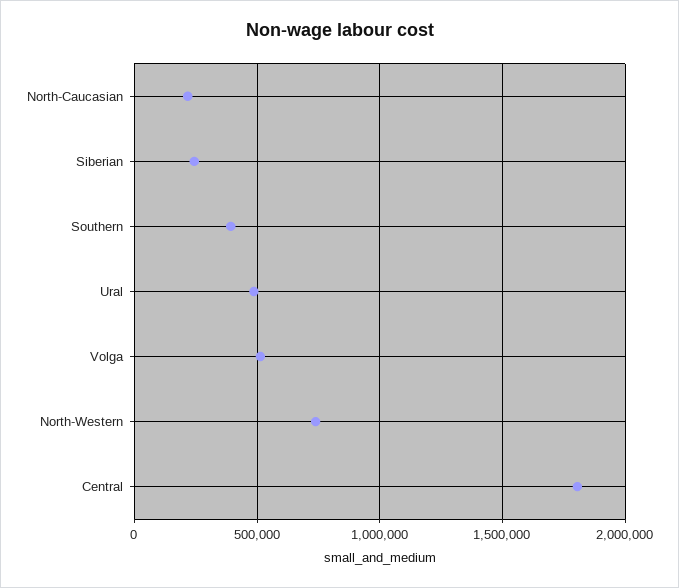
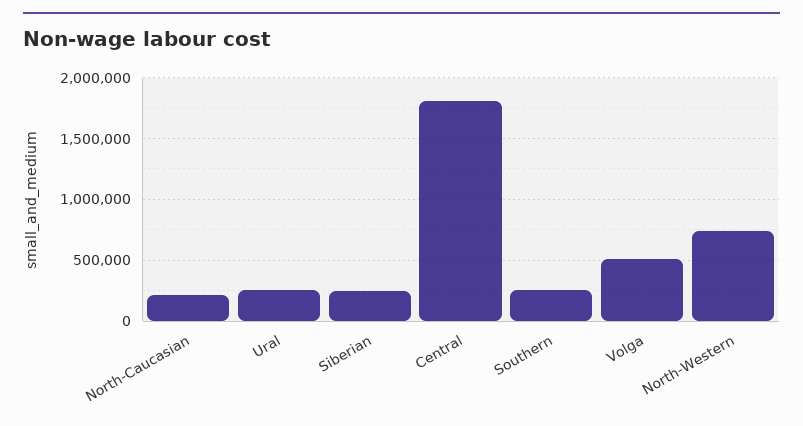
Southern: 400000 -> 250000
Ural: 500000 -> 250000

